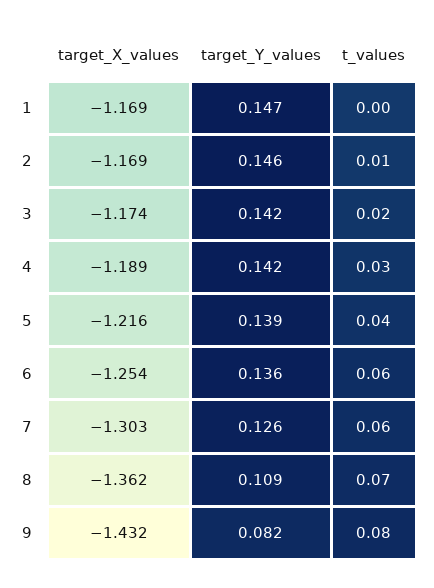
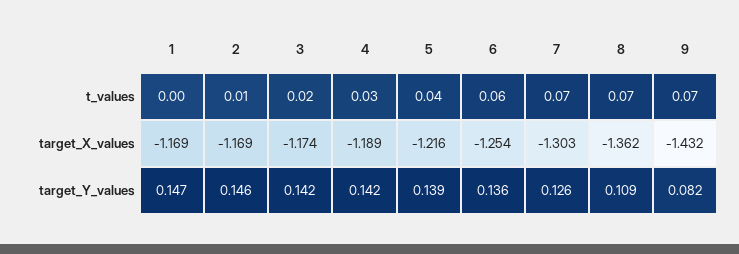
t_values, 7: 0.06 -> 0.07
t_values, 9: 0.08 -> 0.07

